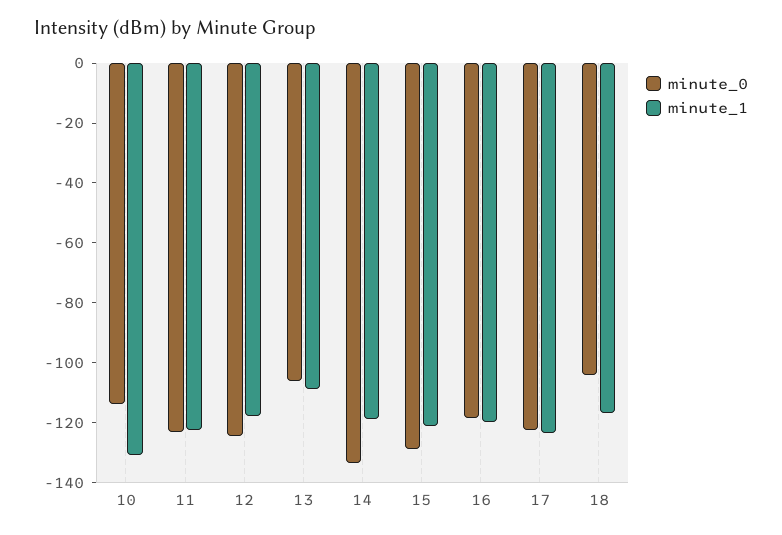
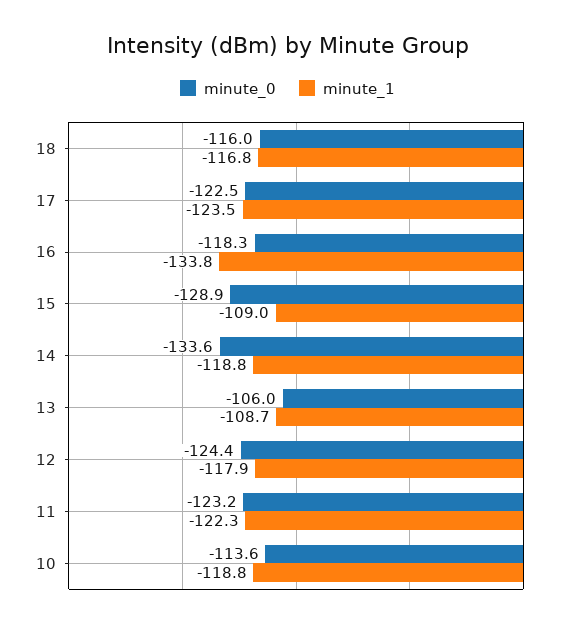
minute_1, 10: -130 -> -118.8
minute_1, 15: -120 -> -109
minute_1, 16: -120 -> -133.8
minute_0, 18: -105 -> -116

